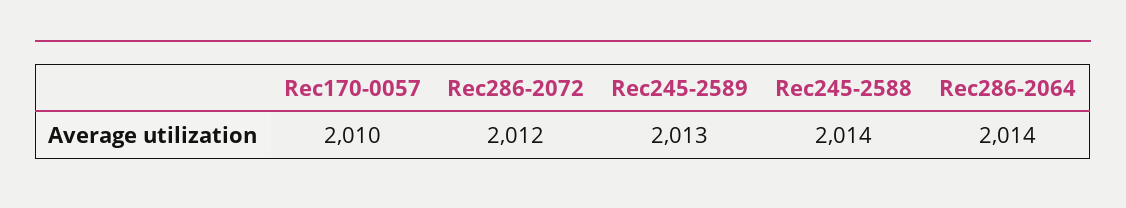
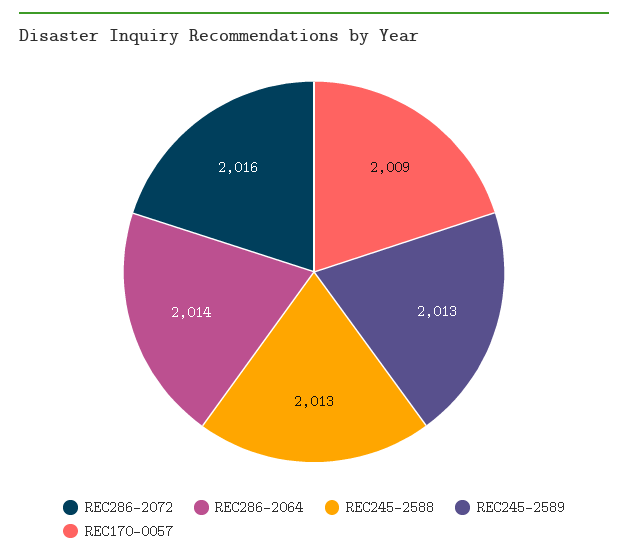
Rec170-0057: 2010 -> 2009
Rec286-2072: 2012 -> 2016
Rec245-2588: 2014 -> 2013

